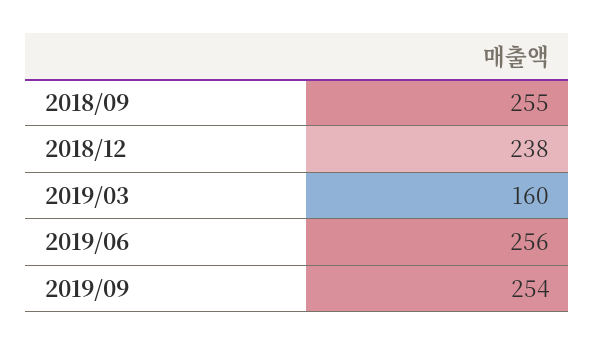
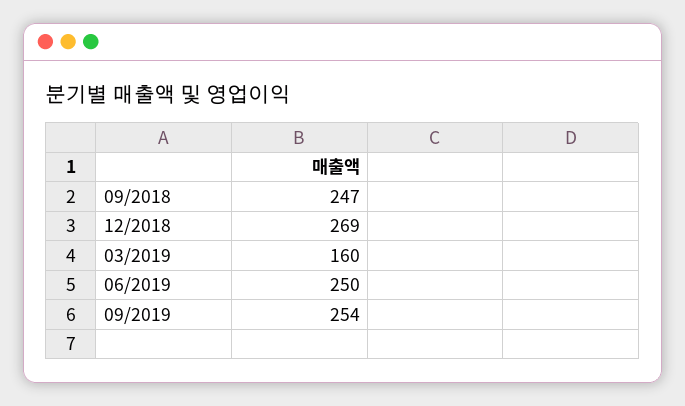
2018/09: 255 -> 247
2018/12: 238 -> 269
2019/06: 256 -> 250

